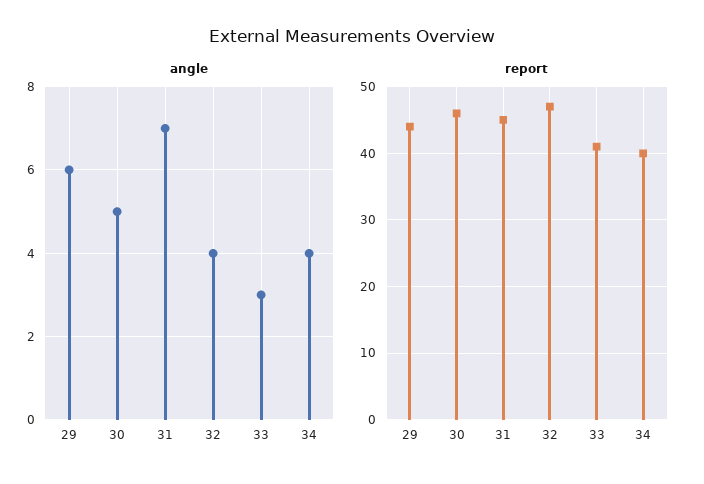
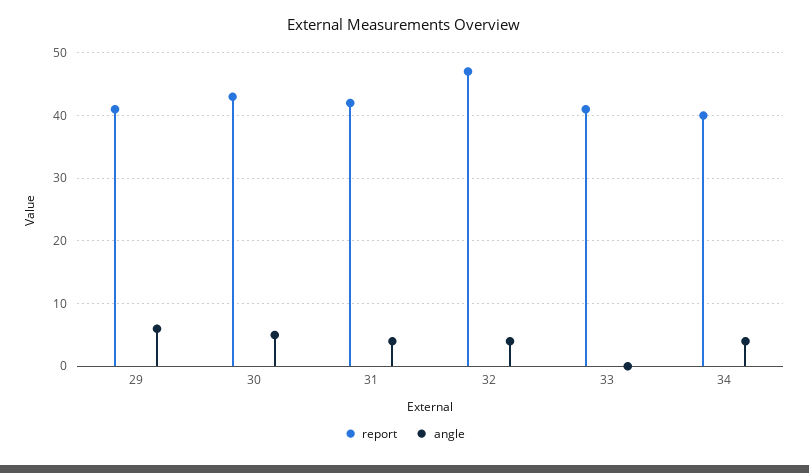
angle, 31: 7 -> 4
angle, 33: 3 -> 0
report, 29: 44 -> 41
report, 30: 46 -> 43
report, 31: 45 -> 42

